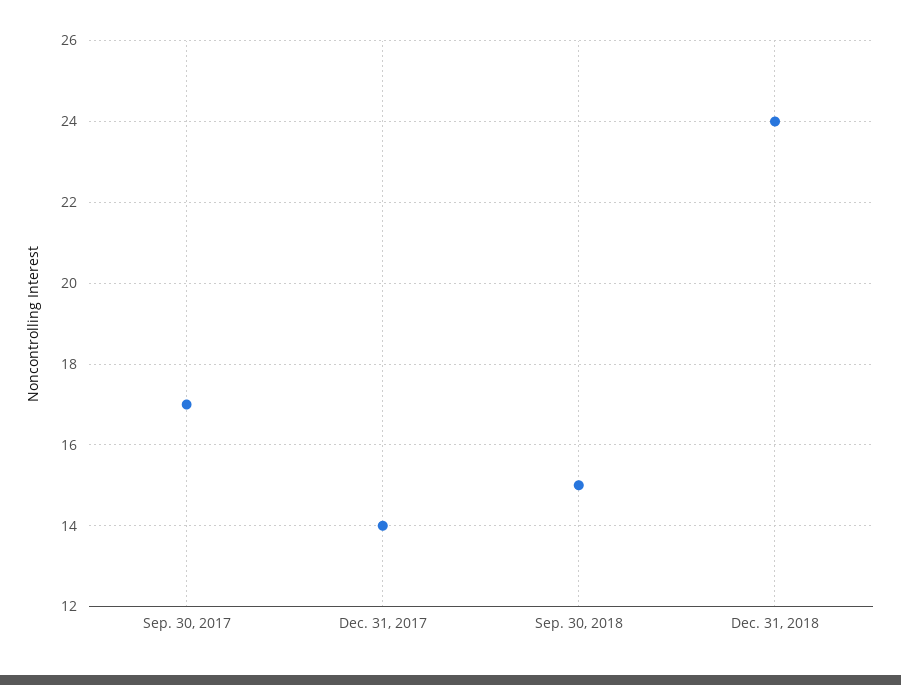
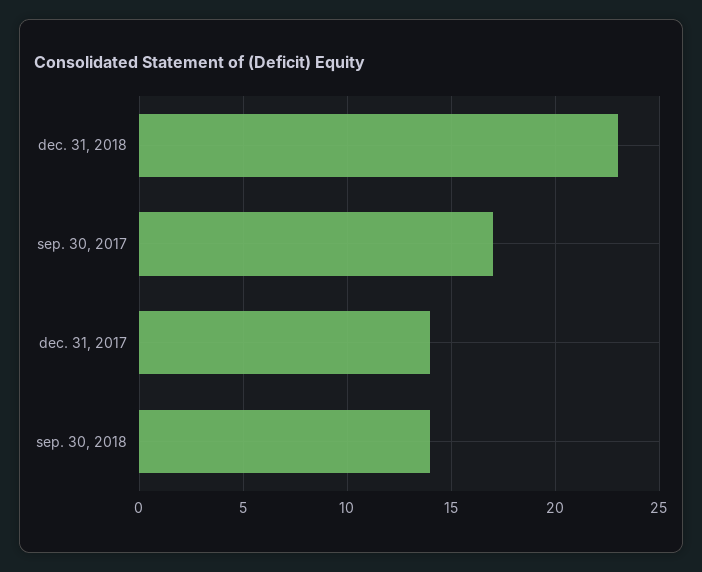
Sep. 30, 2018: 15 -> 14
Dec. 31, 2018: 24 -> 23

